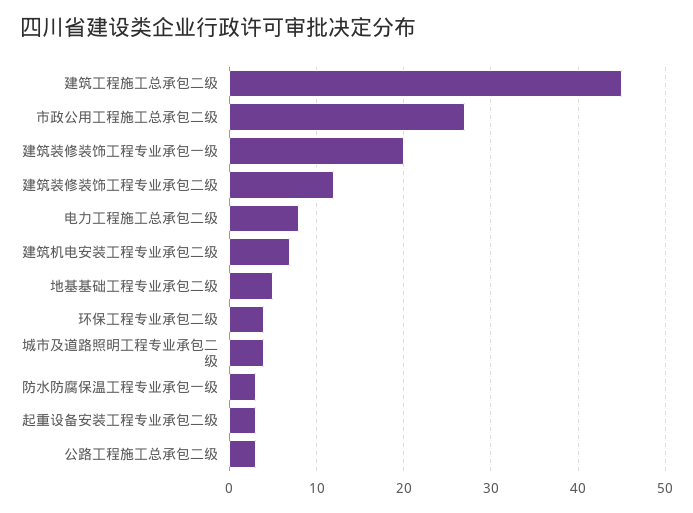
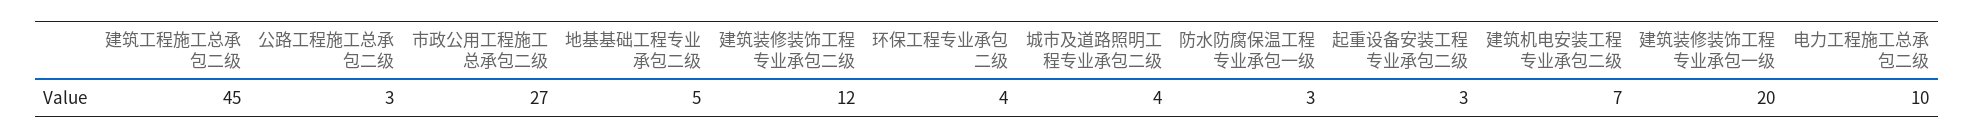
电力工程施工总承包二级: 8 -> 10

